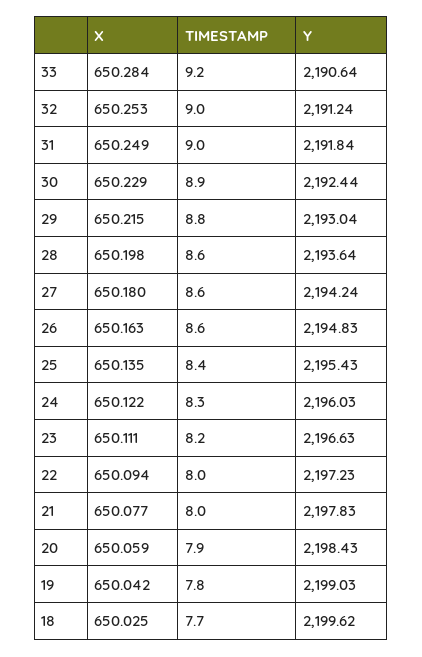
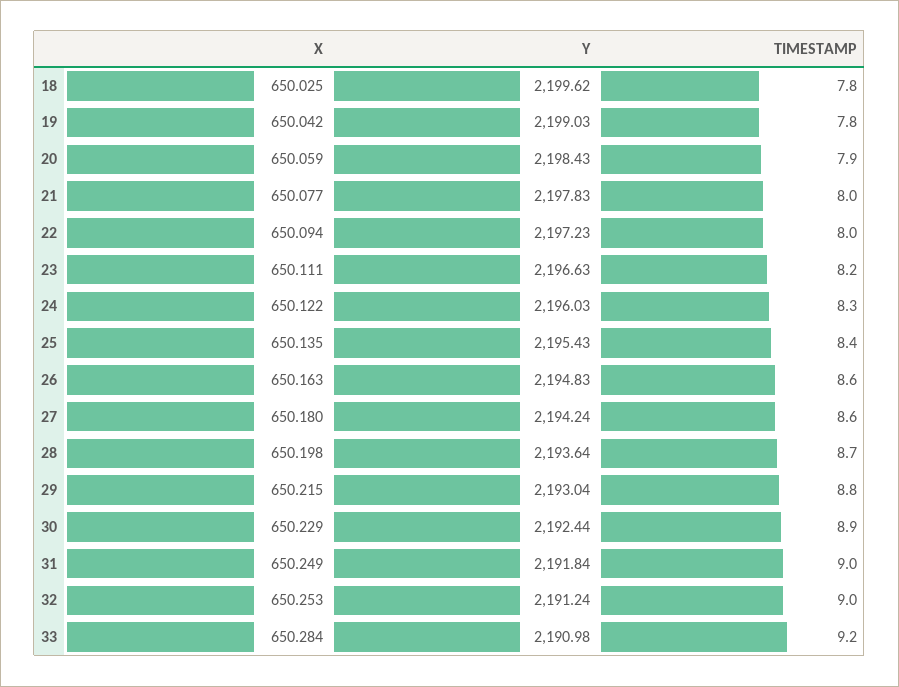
Y, 33: 2190.64 -> 2190.98
TIMESTAMP, 28: 8.6 -> 8.7
TIMESTAMP, 18: 7.7 -> 7.8

